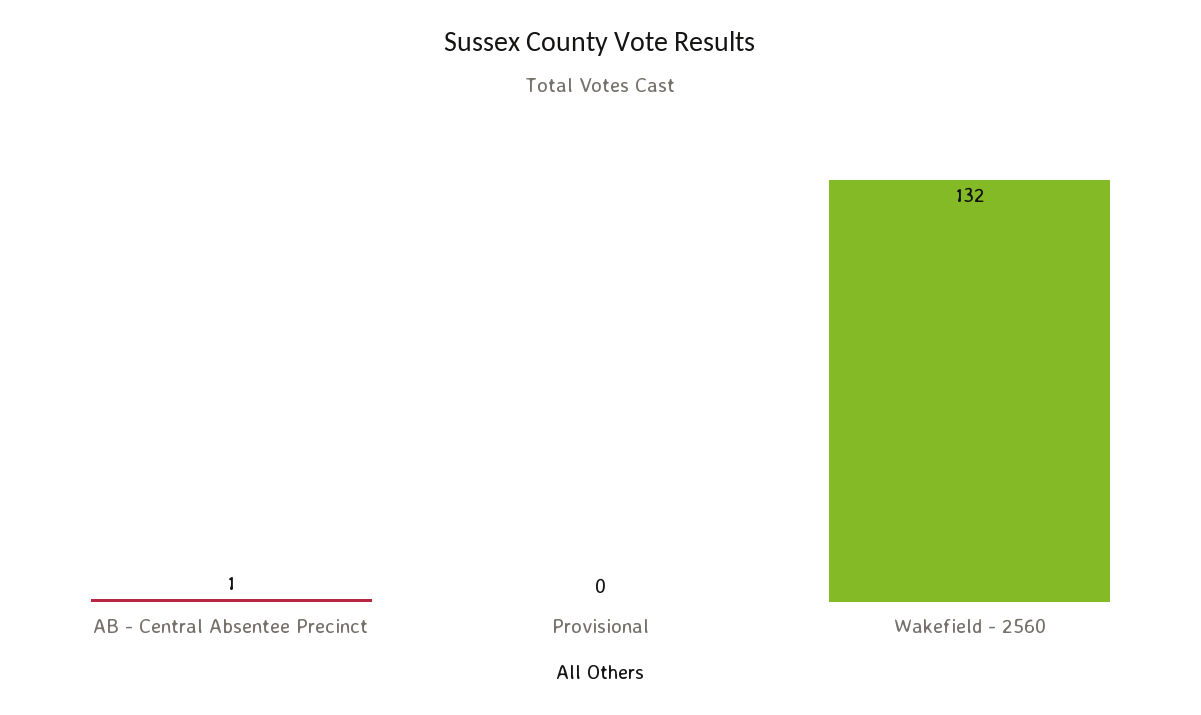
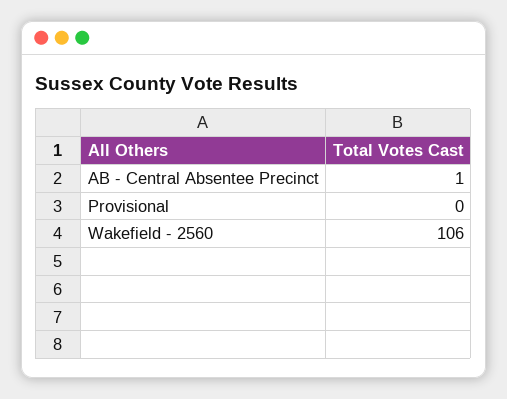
Wakefield - 2560: 132 -> 106

